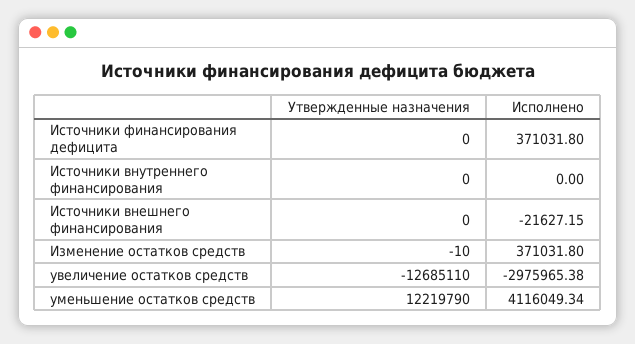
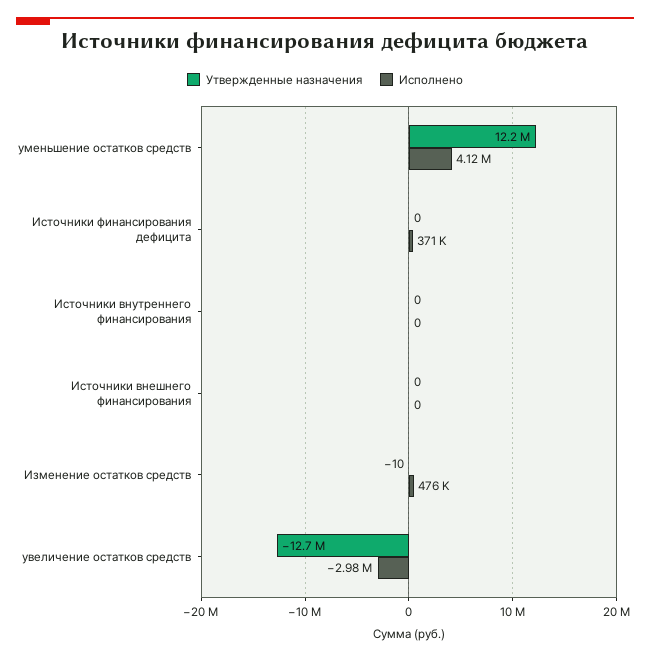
Исполнено, Источники внешнего финансирования: -21627.15 -> 0
Исполнено, Изменение остатков средств: 371031.8 -> 476000

